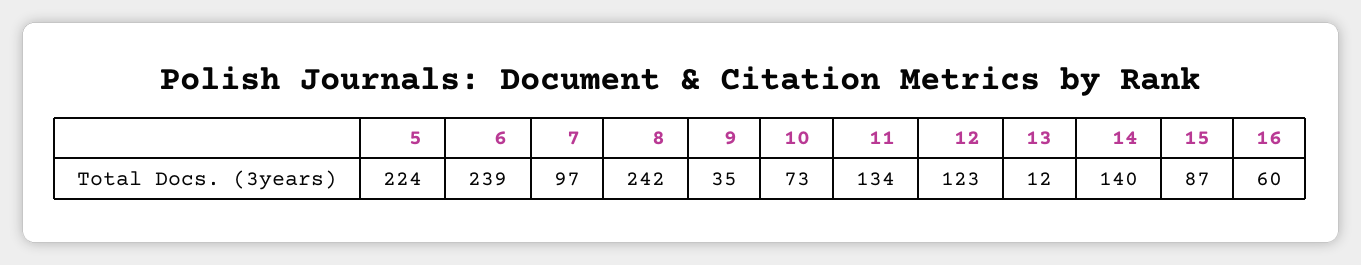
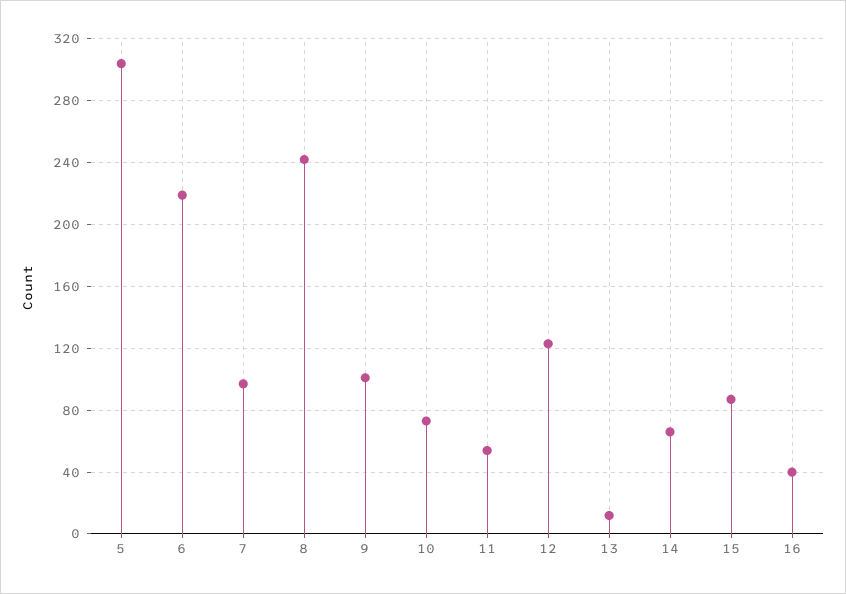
5: 224 -> 305
6: 239 -> 220
9: 35 -> 100
11: 134 -> 55
14: 140 -> 65
16: 60 -> 40

